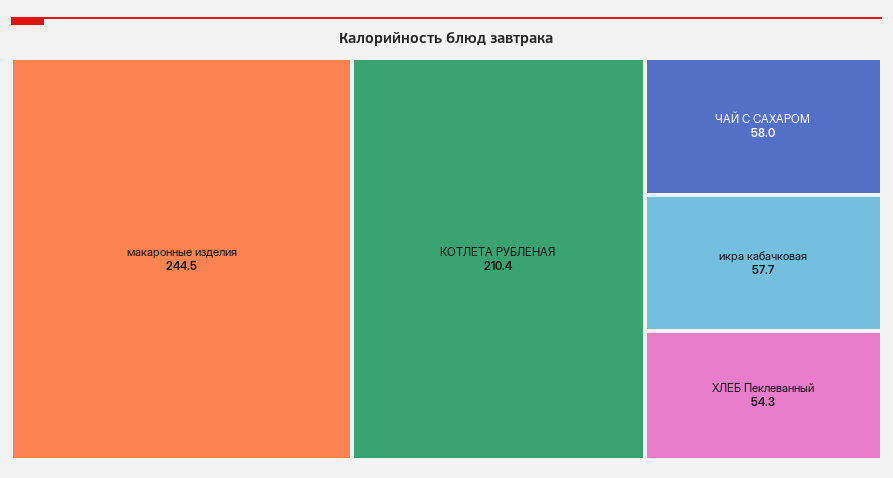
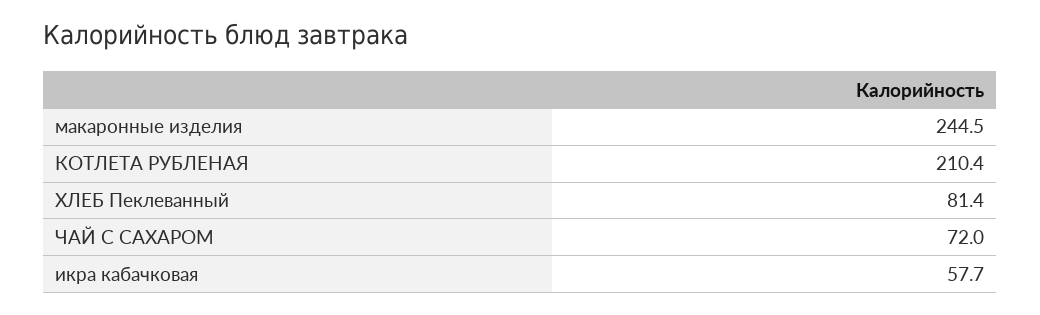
ЧАЙ С САХАРОМ: 58 -> 72
ХЛЕБ Пеклеванный: 54.3 -> 81.4

